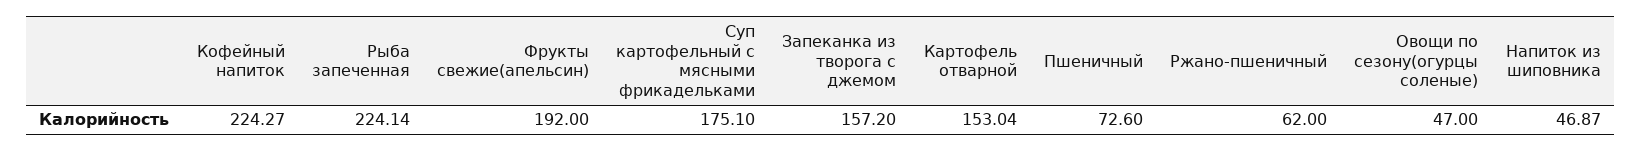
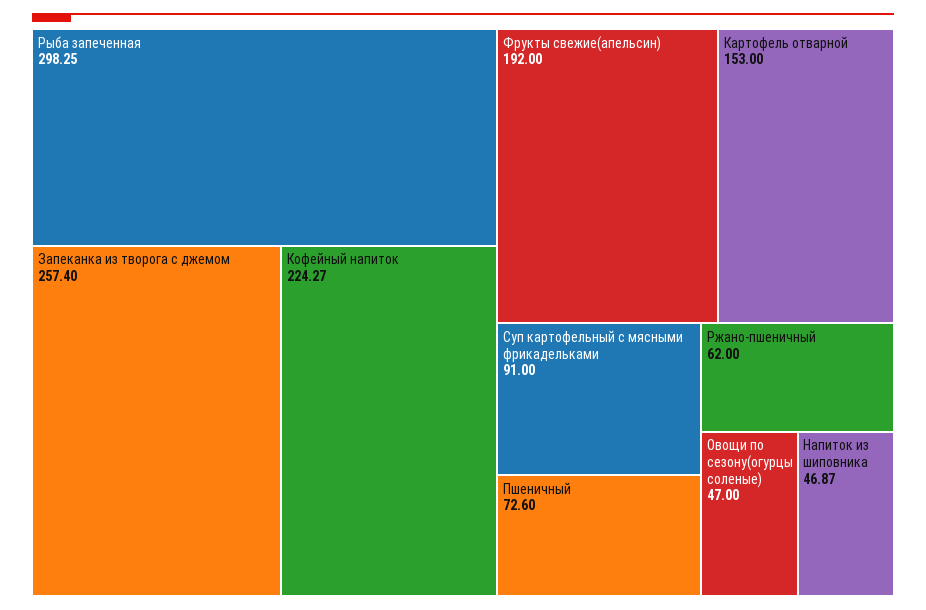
Рыба запеченная: 224.14 -> 298.25
Суп картофельный с мясными фрикадельками: 175.1 -> 91
Запеканка из творога с джемом: 157.2 -> 257.4
Картофель отварной: 153.04 -> 153

